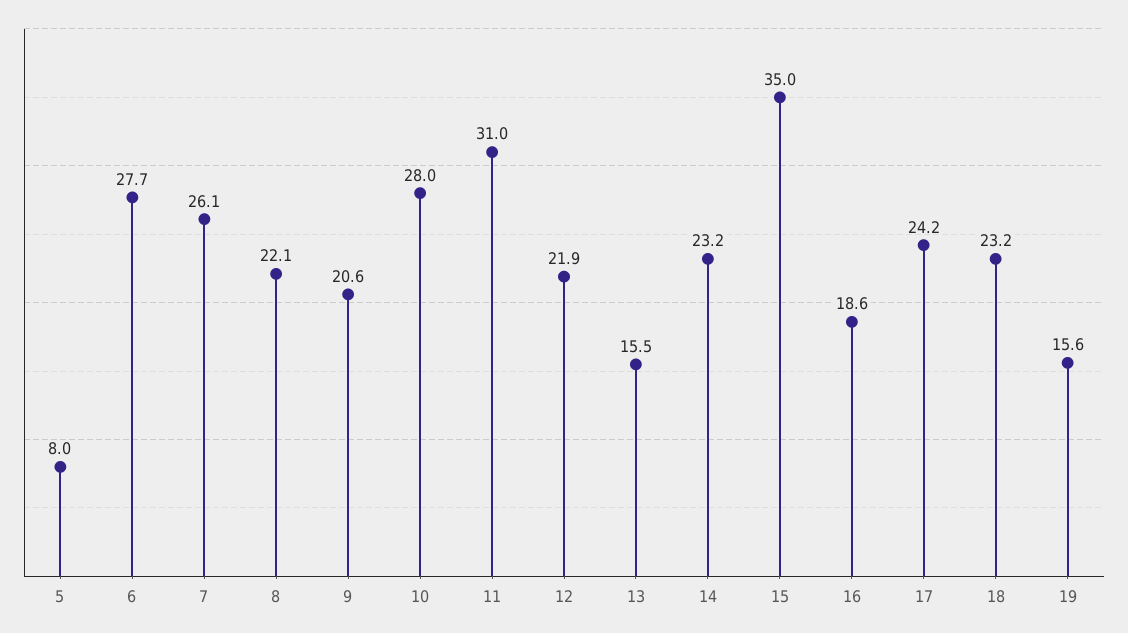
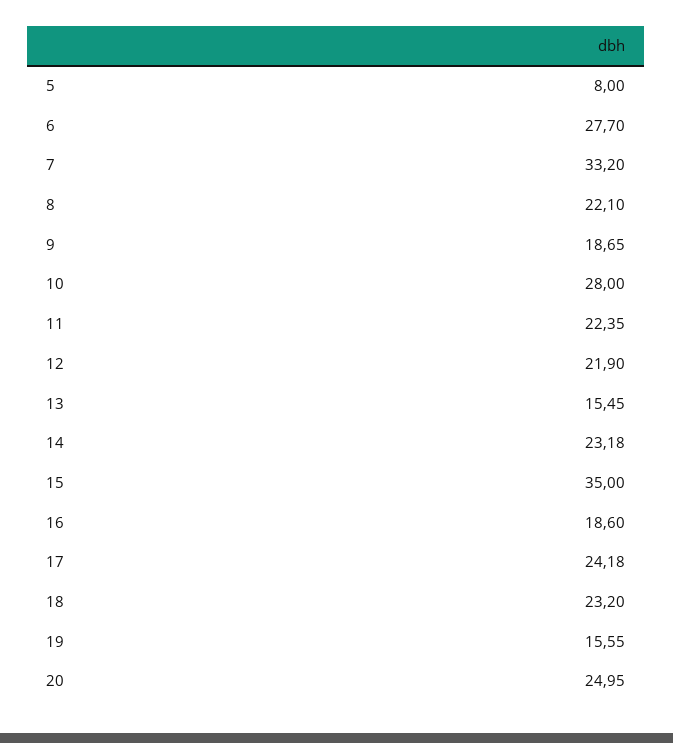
7: 26.1 -> 33.2
9: 20.6 -> 18.65
11: 31 -> 22.35
20: none -> 24.95

